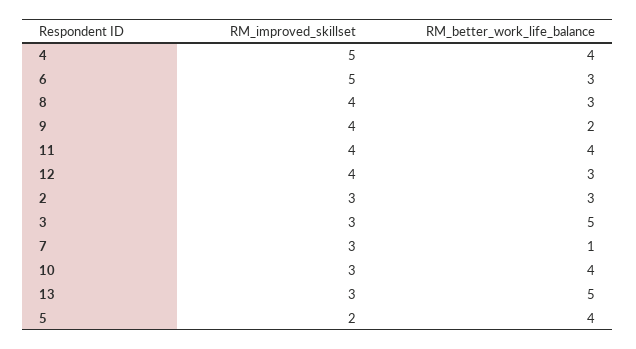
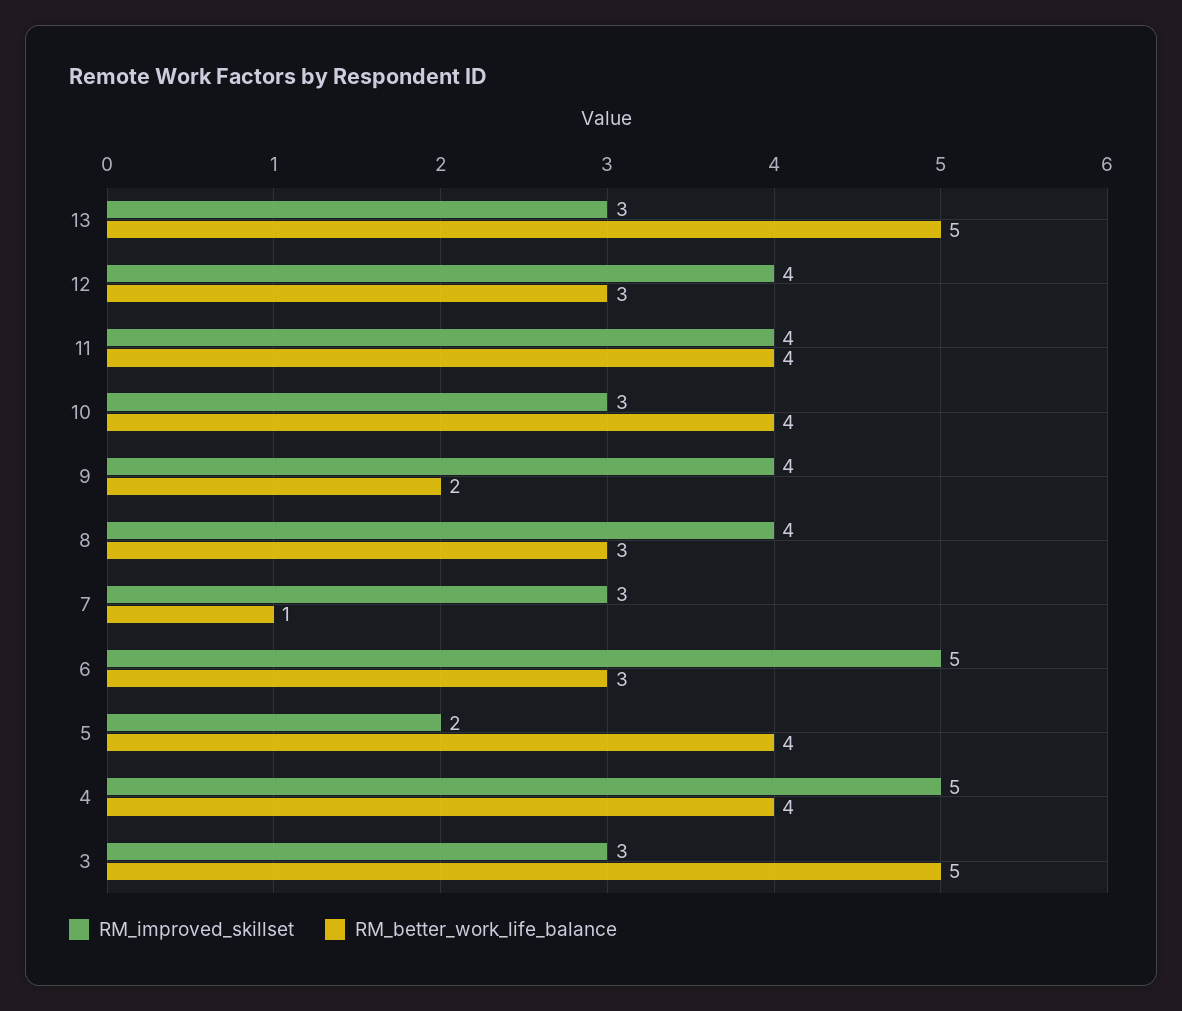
RM_improved_skillset, 2: 3 -> none
RM_better_work_life_balance, 2: 3 -> none

